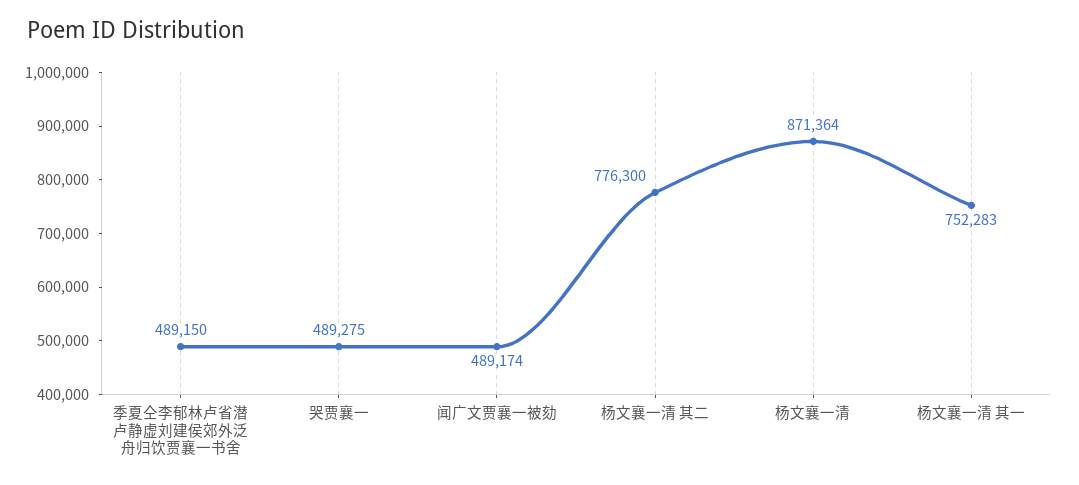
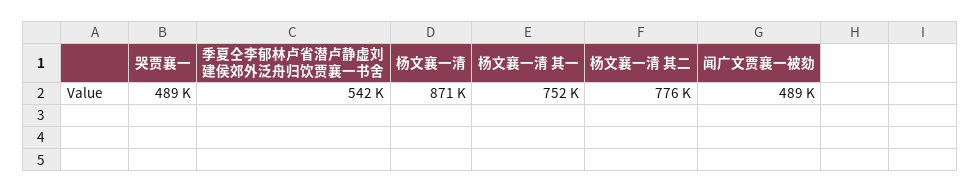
季夏仝李郁林卢省潜卢静虚刘建侯郊外泛舟归饮贾襄一书舍: 489150 -> 542000

